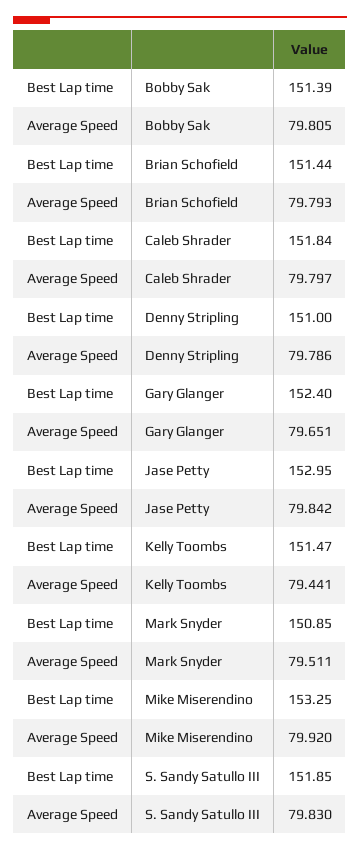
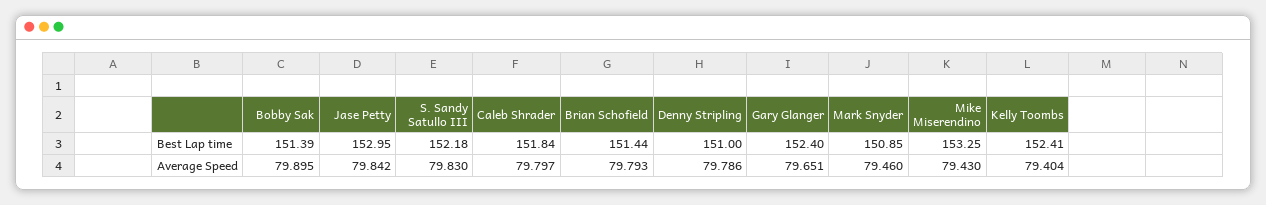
Average Speed, Bobby Sak: 79.805 -> 79.895
Best Lap time, Kelly Toombs: 151.47 -> 152.41
Average Speed, Kelly Toombs: 79.441 -> 79.404
Average Speed, Mark Snyder: 79.511 -> 79.46
Average Speed, Mike Miserendino: 79.92 -> 79.43
Best Lap time, S. Sandy Satullo III: 151.85 -> 152.18

